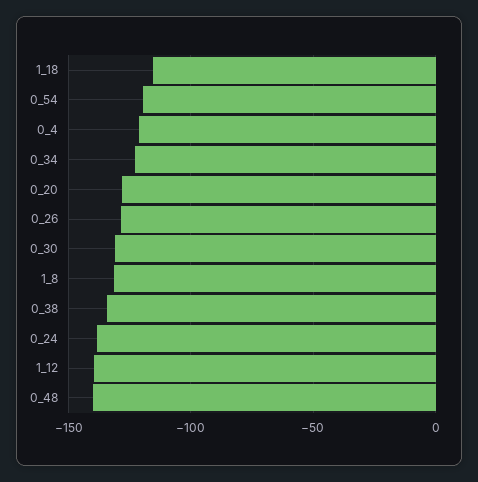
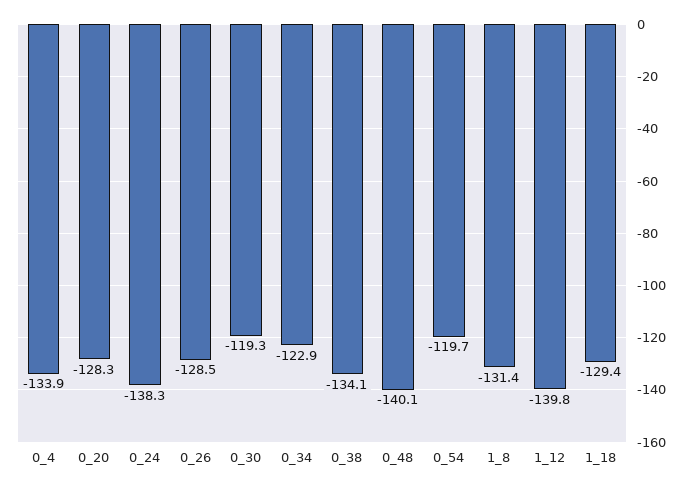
1_18: -115 -> -129.4
0_4: -120 -> -133.9
0_30: -130 -> -119.3

